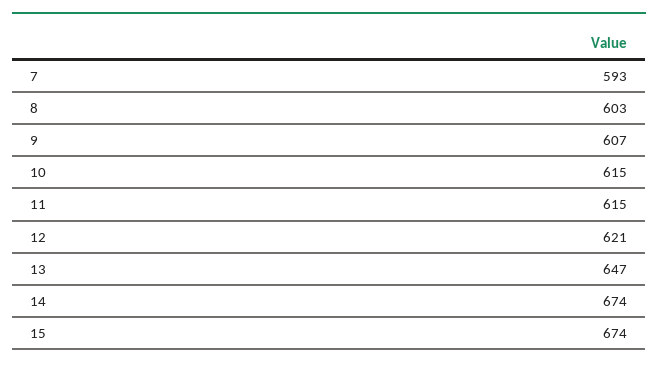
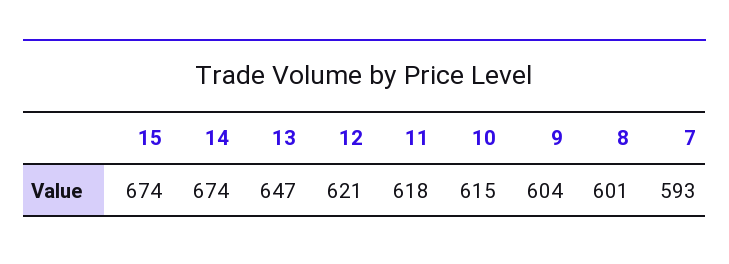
8: 603 -> 601
9: 607 -> 604
11: 615 -> 618

